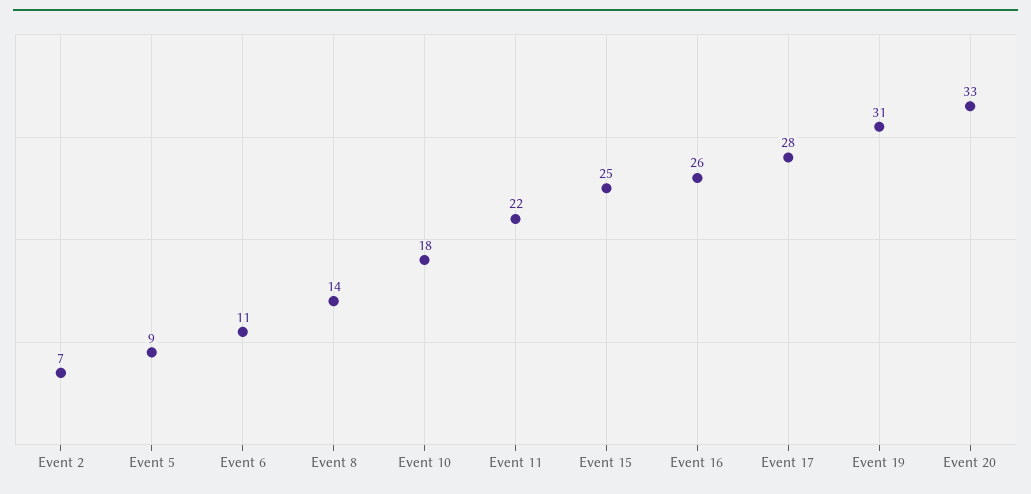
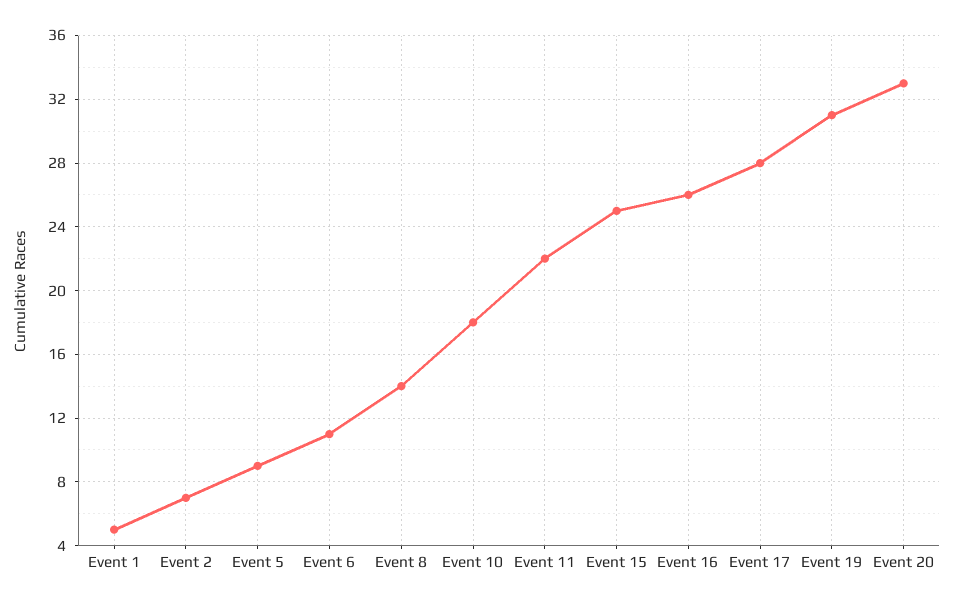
Event 1: none -> 5

